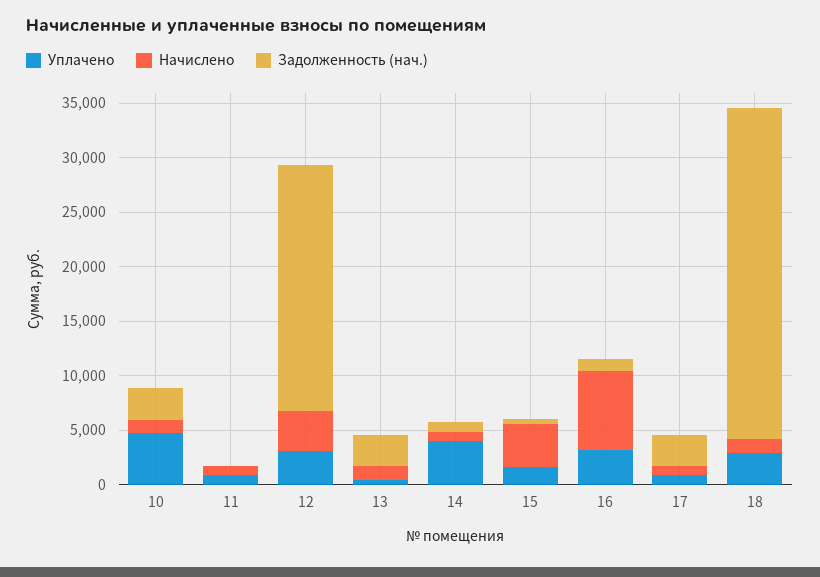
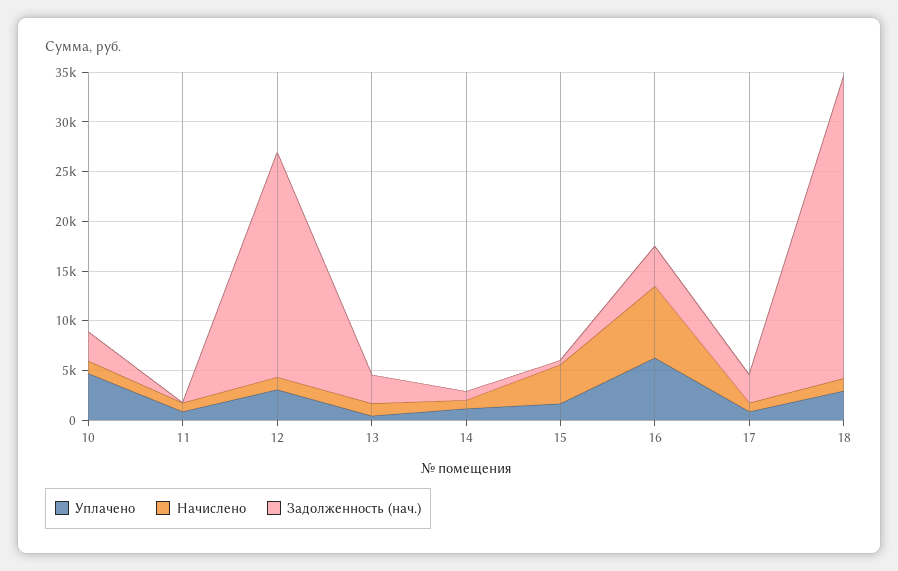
Начислено, 12: 4000 -> 1000
Уплачено, 14: 4000 -> 1000
Уплачено, 16: 3000 -> 6000
Задолженность (нач.), 16: 1000 -> 4000

